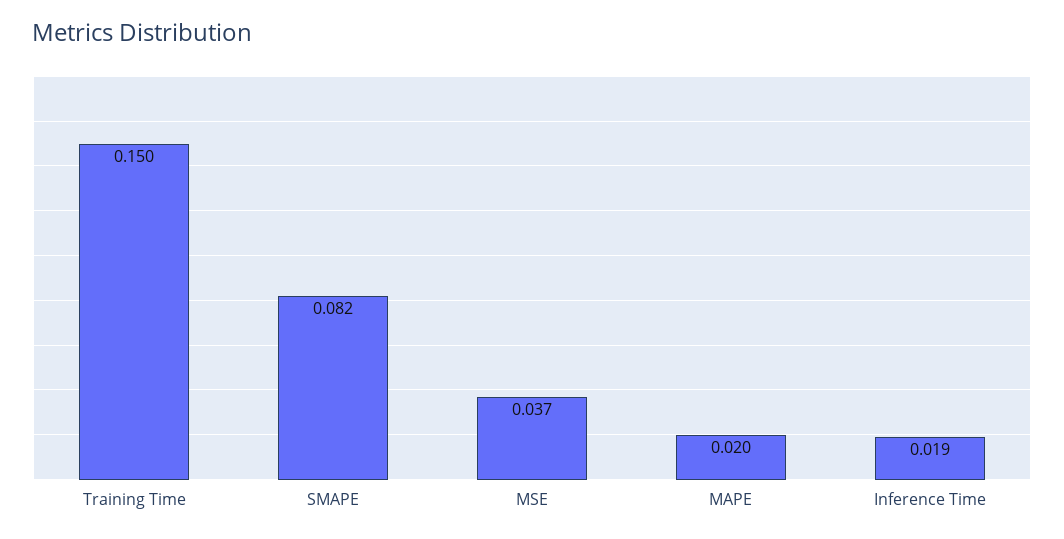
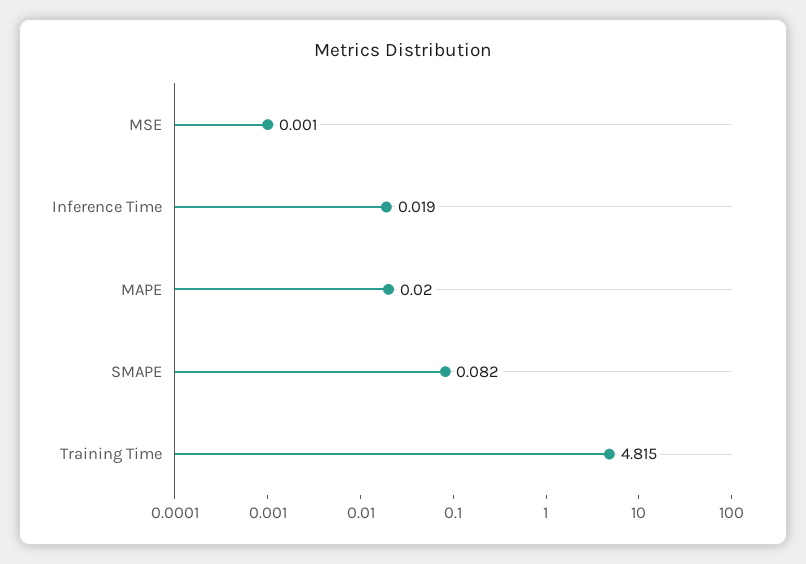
Training Time: 0.15 -> 4.815
MSE: 0.037 -> 0.001

